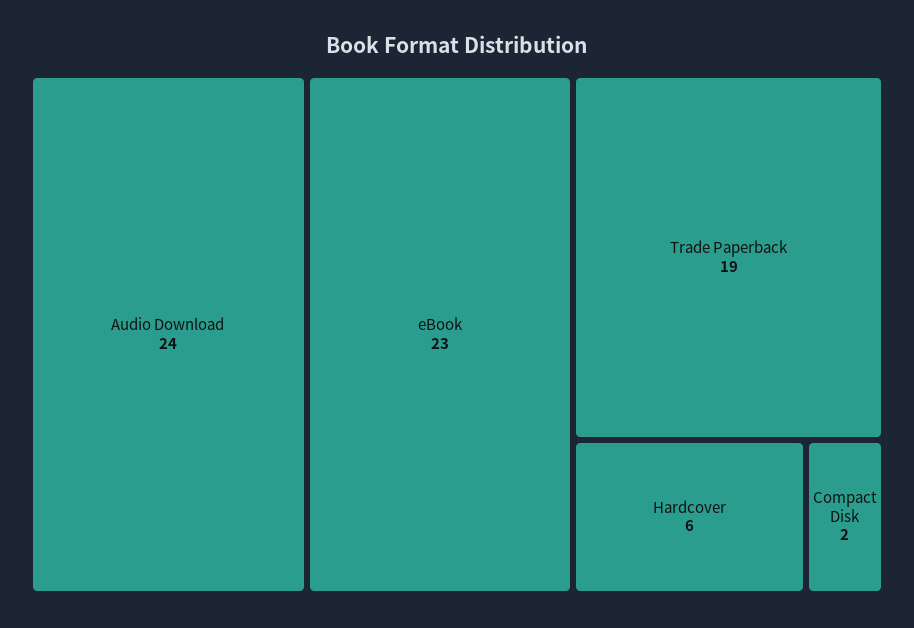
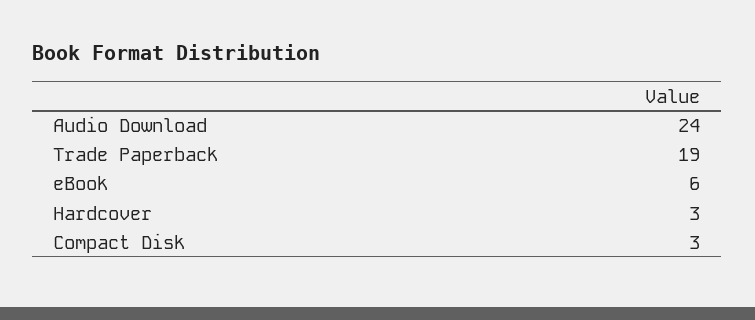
eBook: 23 -> 6
Hardcover: 6 -> 3
Compact Disk: 2 -> 3

